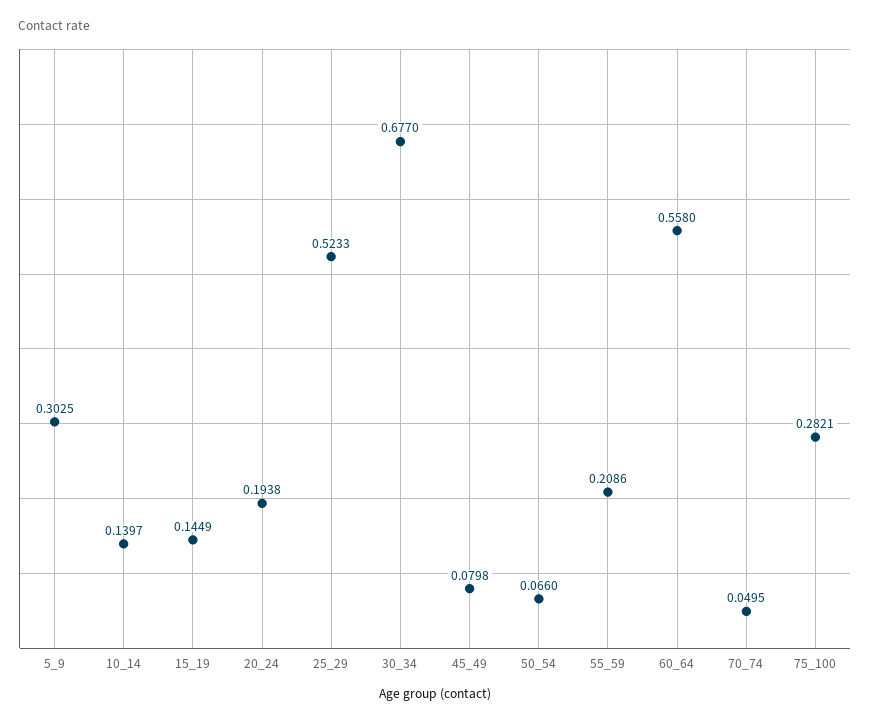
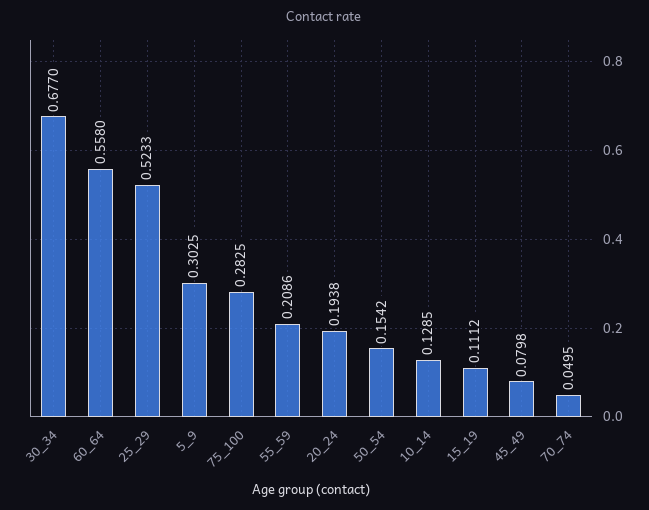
10_14: 0.1397 -> 0.1285
15_19: 0.1449 -> 0.1112
50_54: 0.066 -> 0.1542
75_100: 0.2821 -> 0.2825

